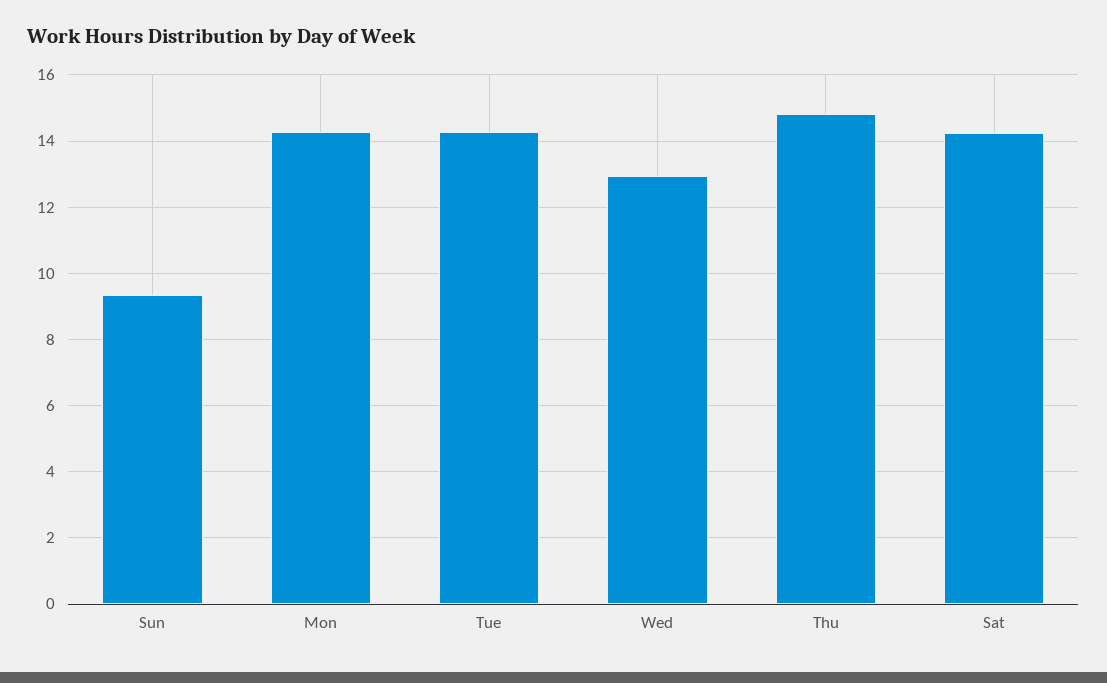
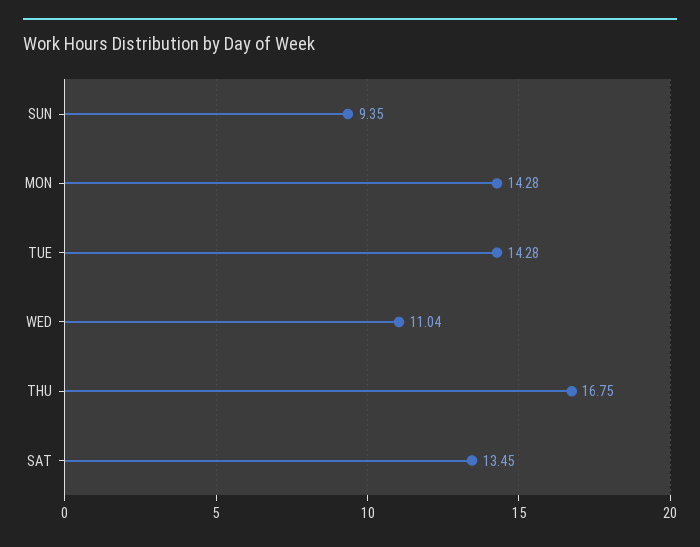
Wed: 13 -> 11.04
Thu: 14.8 -> 16.75
Sat: 14.2 -> 13.45

